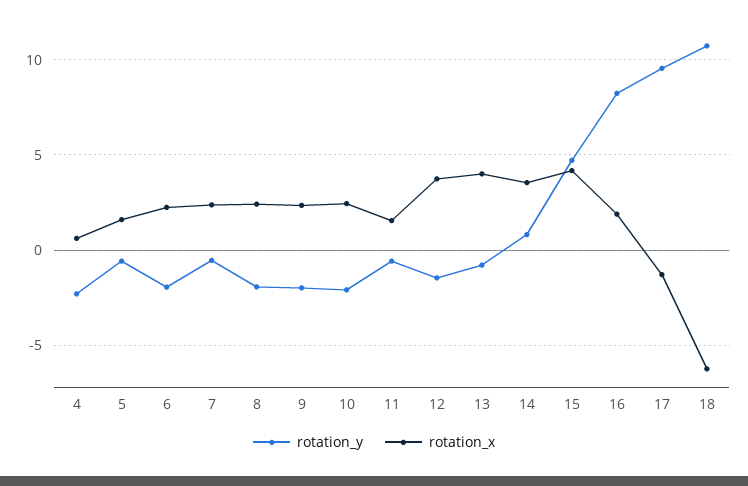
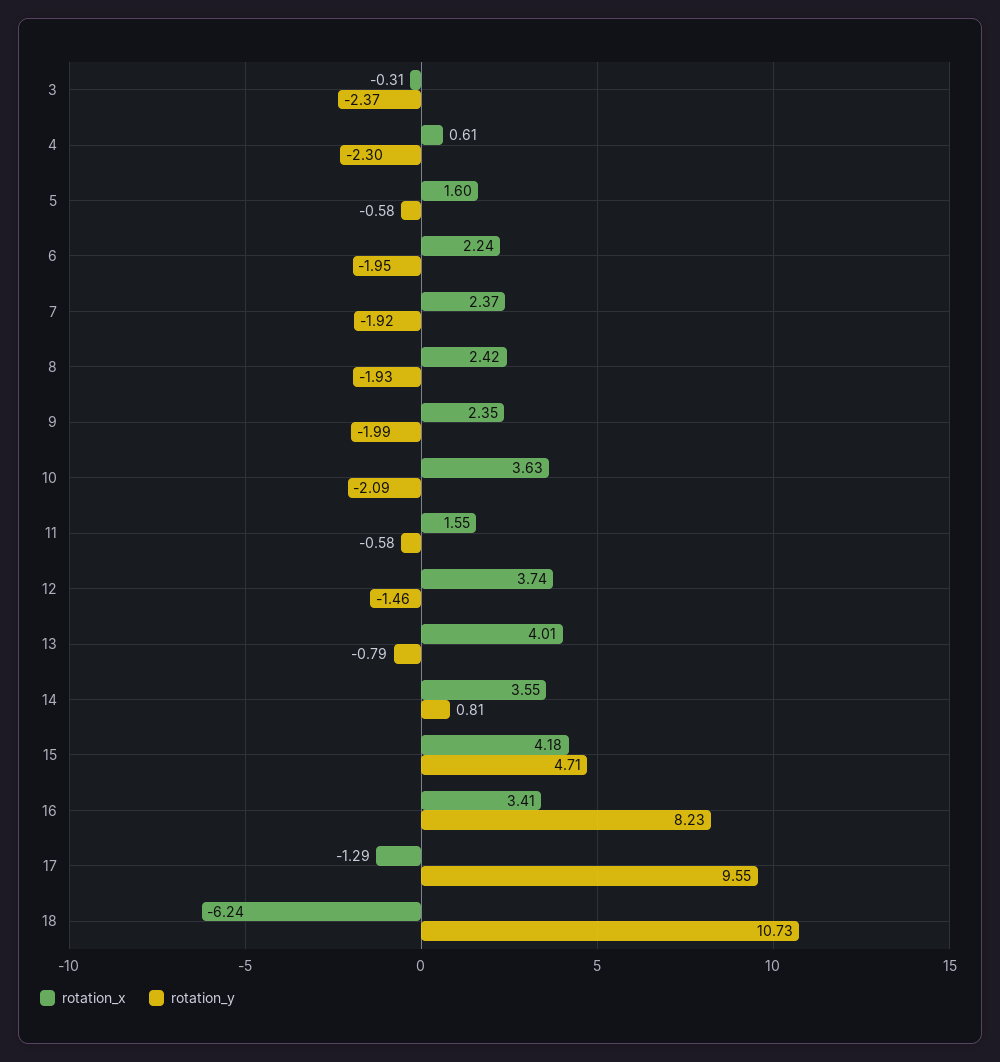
rotation_y, 7: -0.5 -> -1.92
rotation_x, 10: 2.5 -> 3.63
rotation_x, 16: 2 -> 3.41
rotation_x, 3: none -> -0.31
rotation_y, 3: none -> -2.37

